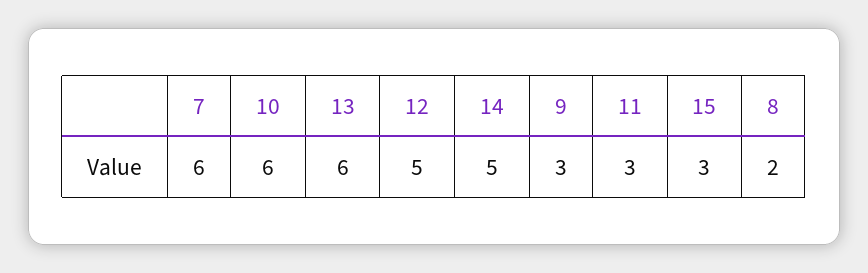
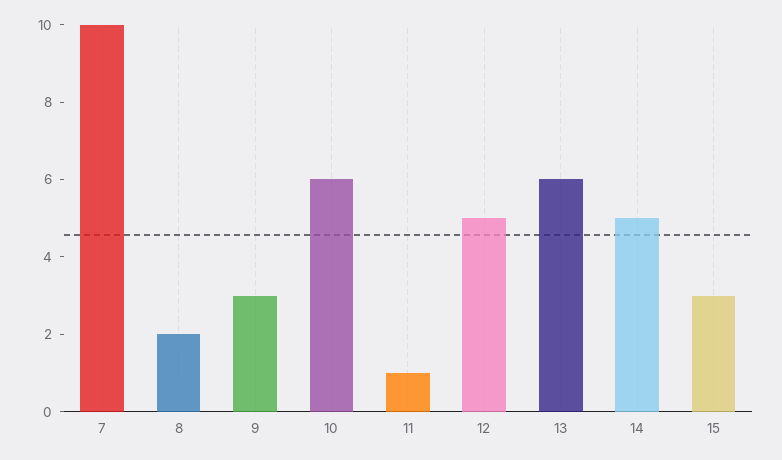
7: 6 -> 10
11: 3 -> 1

